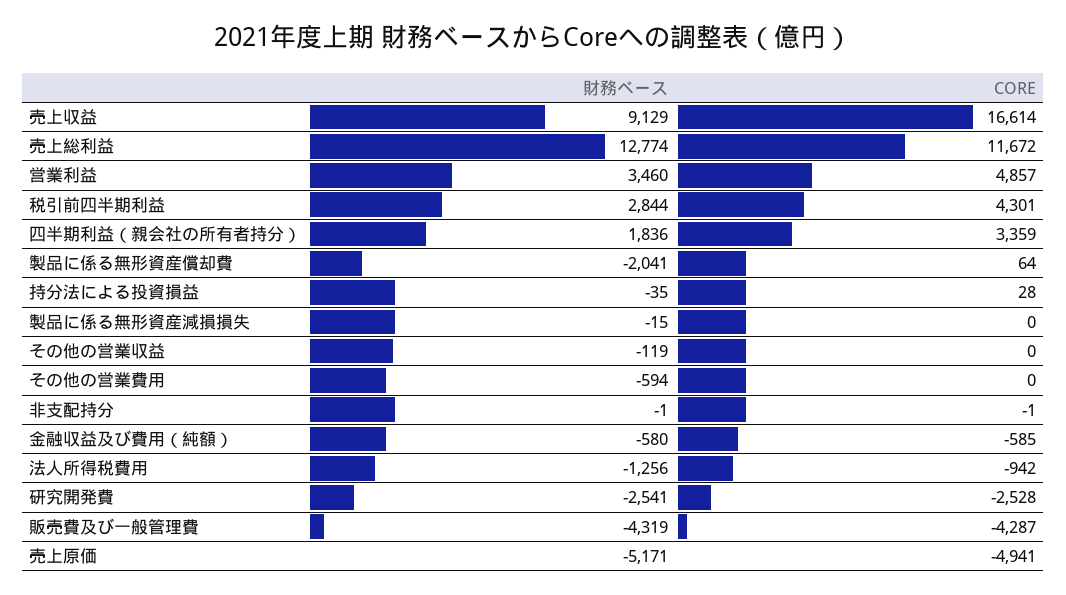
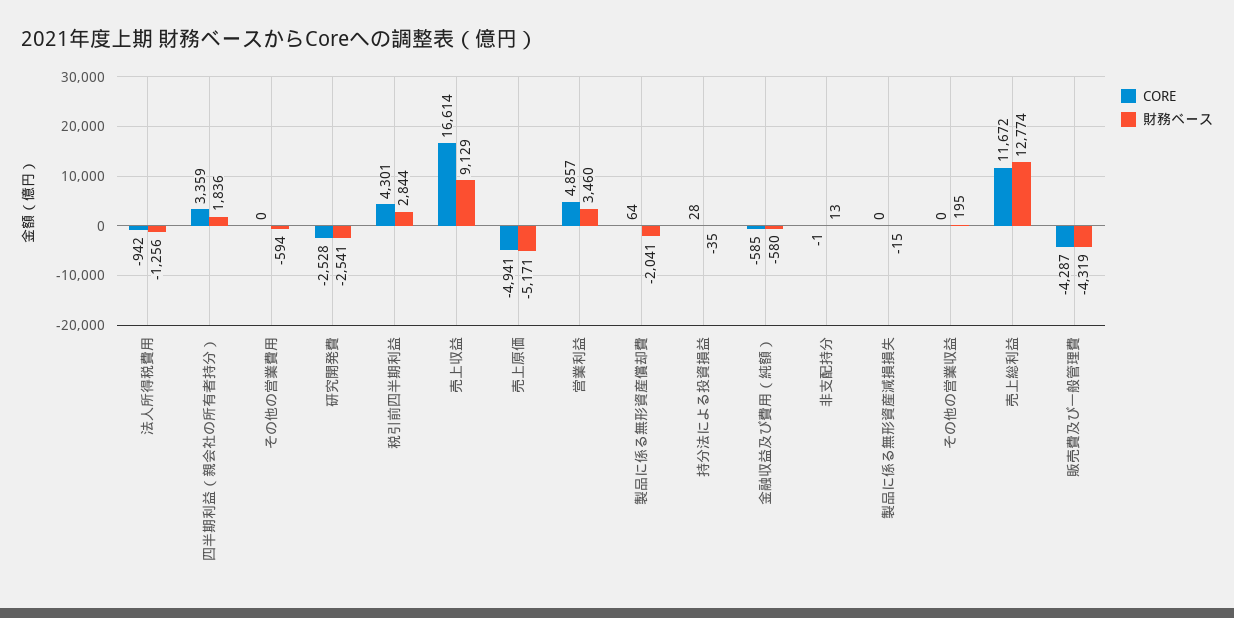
財務ベース, その他の営業収益: -119 -> 195
財務ベース, 非支配持分: -1 -> 13

